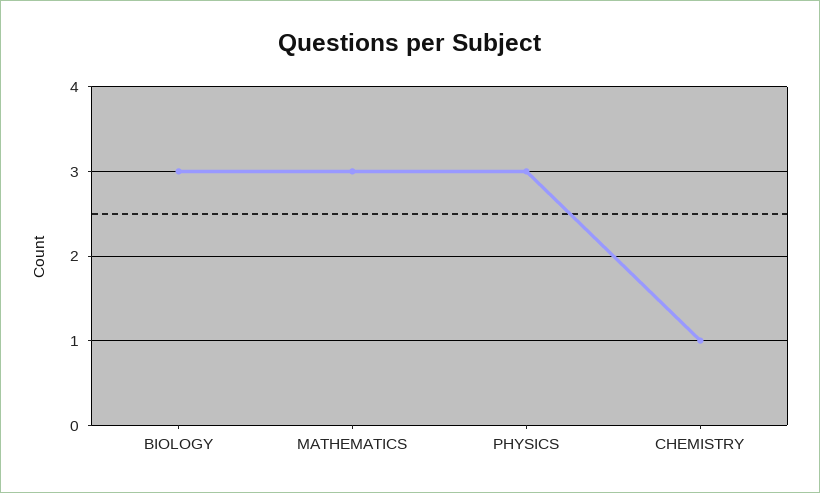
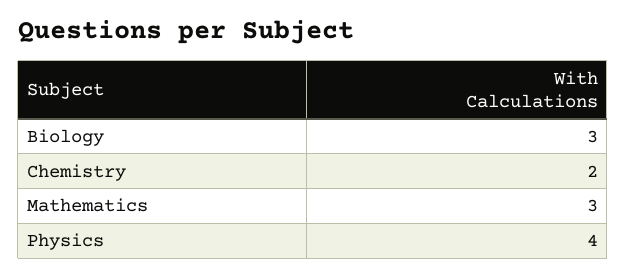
PHYSICS: 3 -> 4
CHEMISTRY: 1 -> 2

